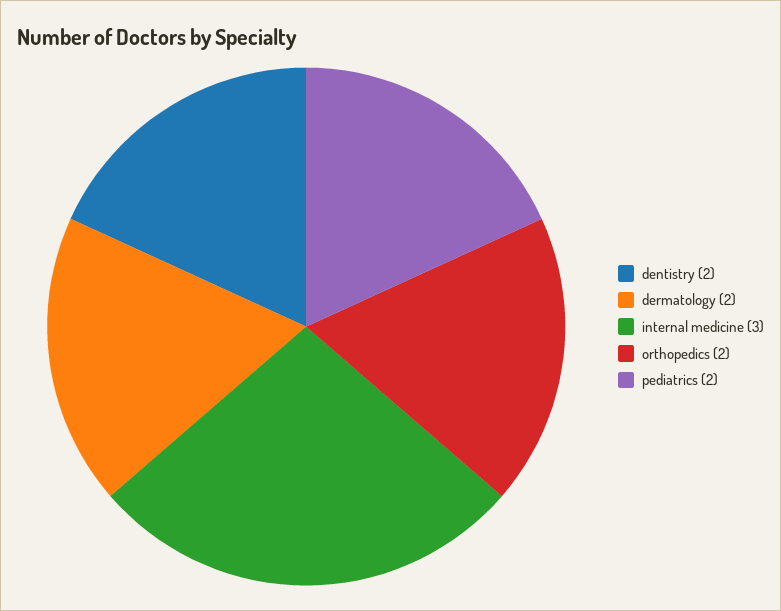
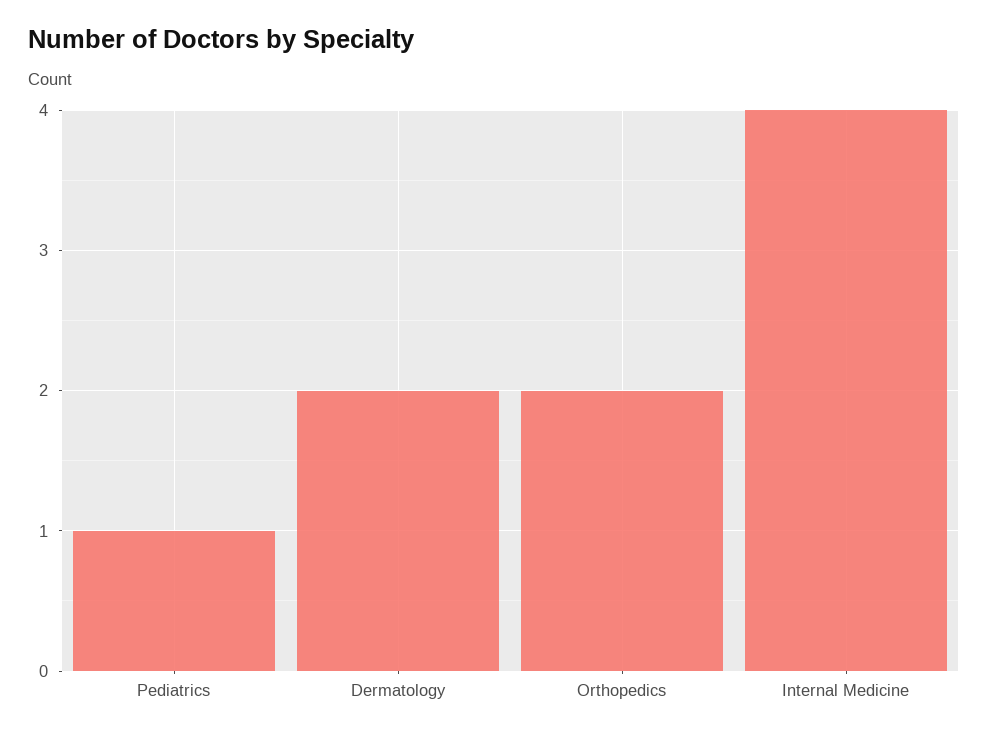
dentistry: 2 -> none
internal medicine: 3 -> 4
pediatrics: 2 -> 1

